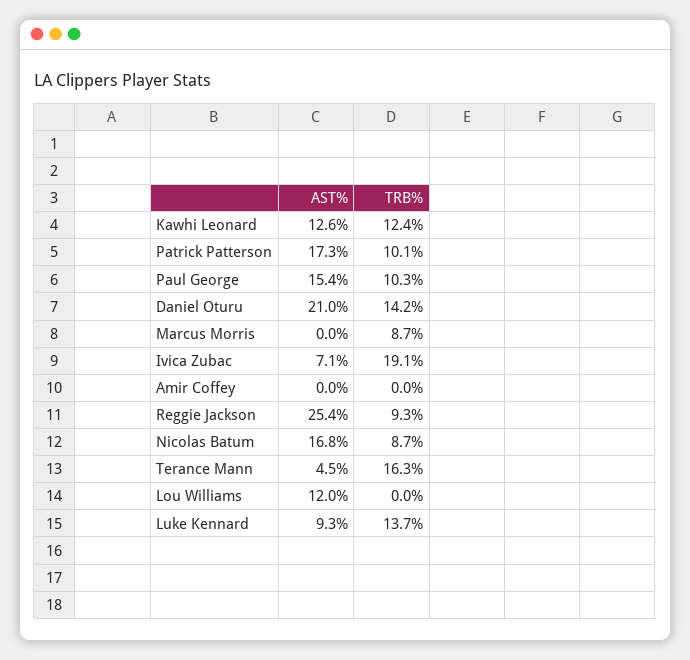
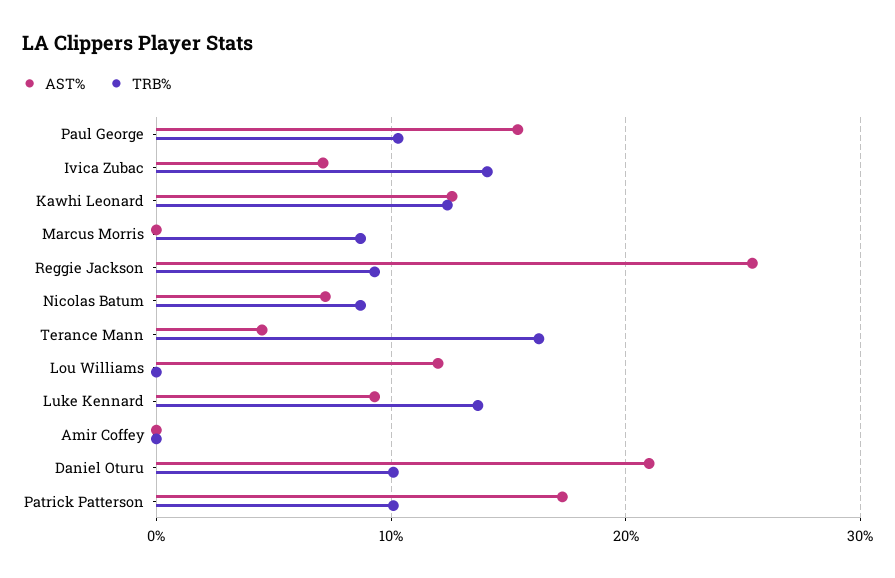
TRB%, Daniel Oturu: 14.2 -> 10
TRB%, Ivica Zubac: 19.1 -> 14
AST%, Nicolas Batum: 16.8 -> 7

